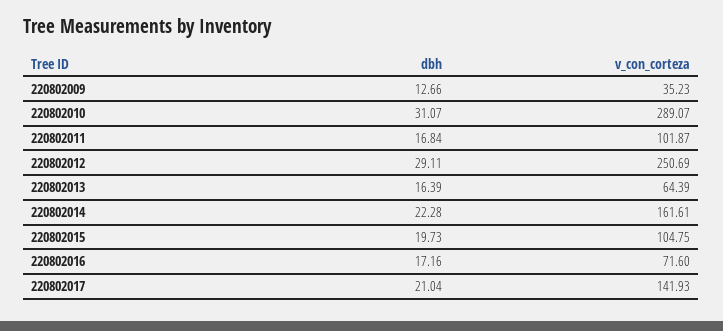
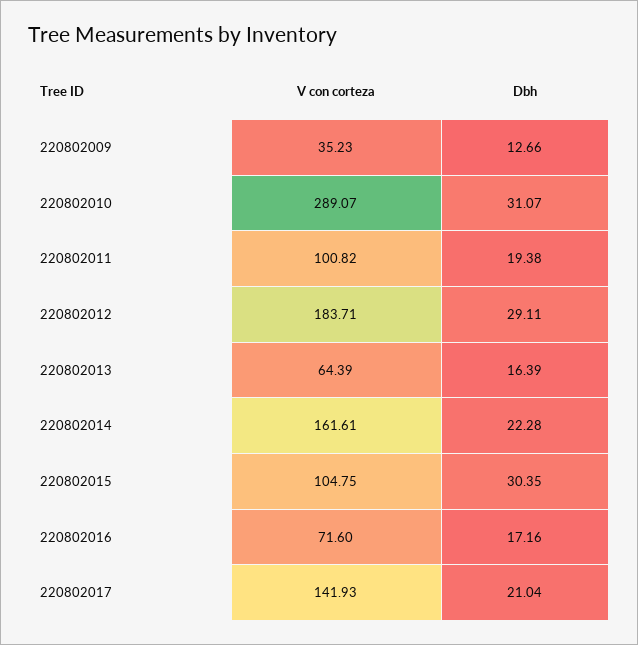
dbh, 220802011: 16.84 -> 19.38
v_con_corteza, 220802011: 101.87 -> 100.82
v_con_corteza, 220802012: 250.69 -> 183.71
dbh, 220802015: 19.73 -> 30.35

